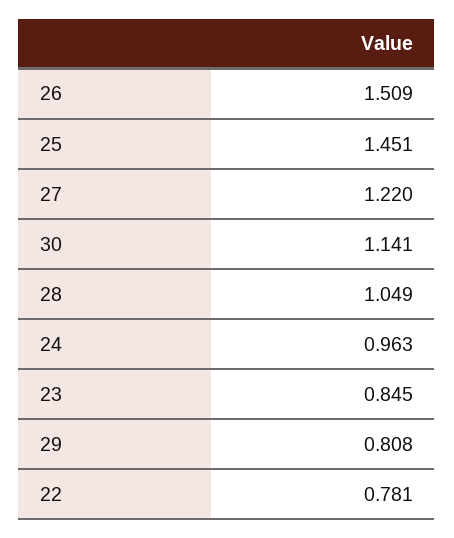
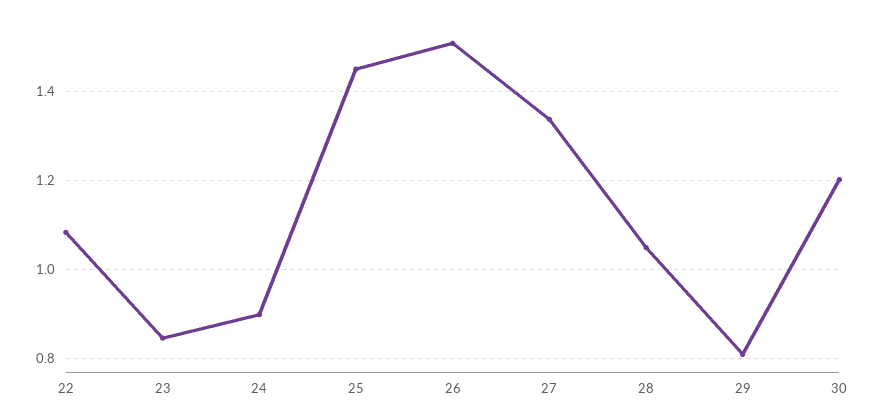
27: 1.22 -> 1.34
30: 1.141 -> 1.2
24: 0.963 -> 0.9
22: 0.781 -> 1.08

